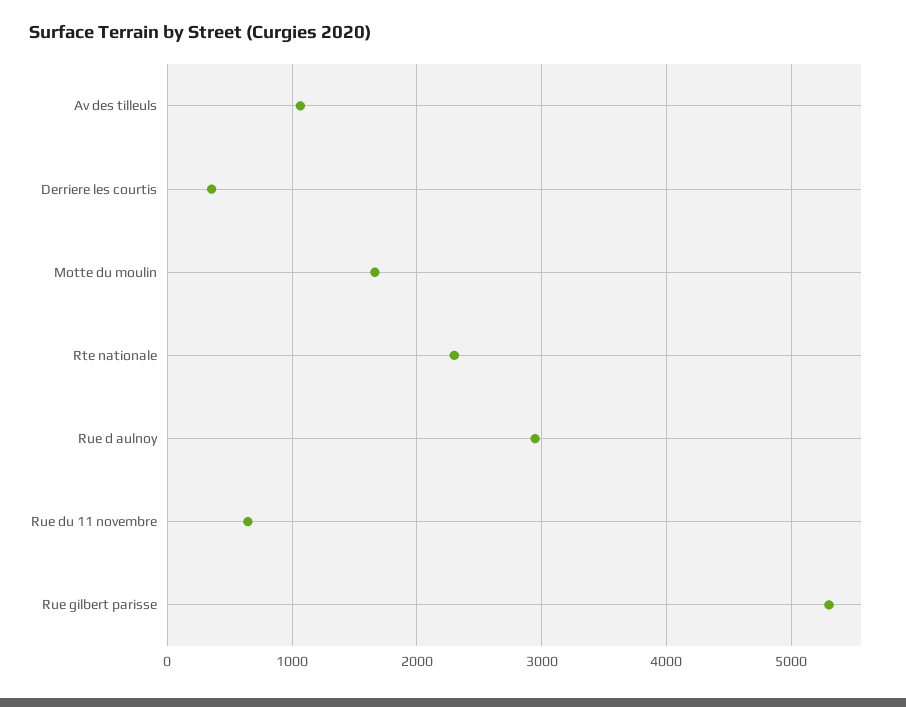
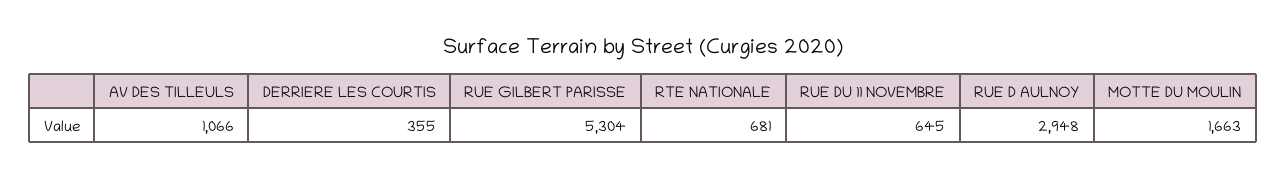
Rte nationale: 2300 -> 681

